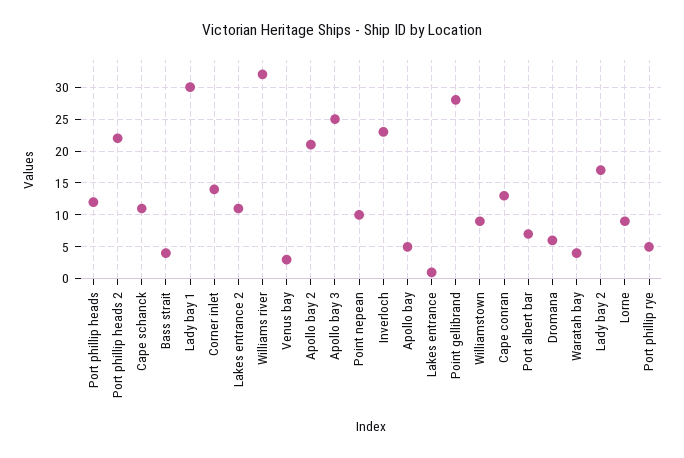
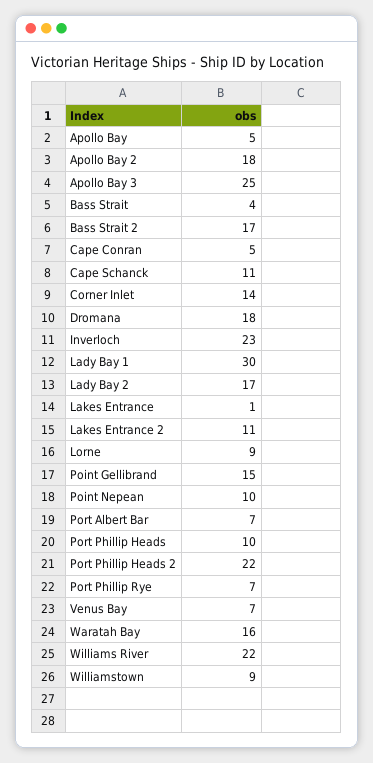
Port phillip heads: 12 -> 10
Williams river: 32 -> 22
Venus bay: 3 -> 7
Apollo bay 2: 21 -> 18
Point gellibrand: 28 -> 15
Cape conran: 13 -> 5
Dromana: 6 -> 18
Waratah bay: 4 -> 16
Port phillip rye: 5 -> 7
Bass Strait 2: none -> 17

